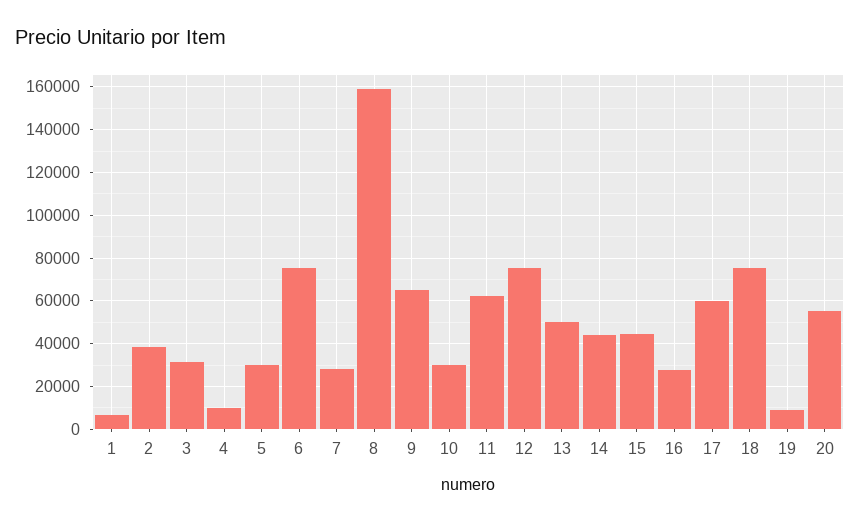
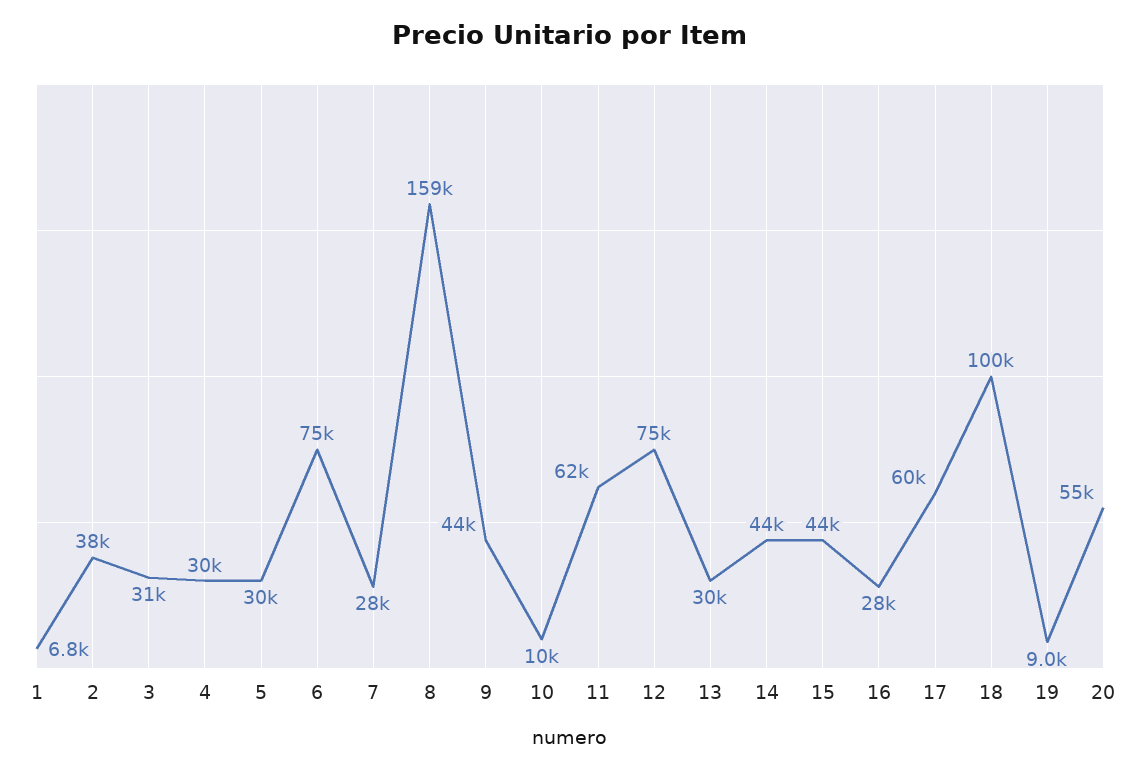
4: 10000 -> 30000
9: 65000 -> 44000
10: 30000 -> 10000
13: 50000 -> 30000
18: 75000 -> 100000

